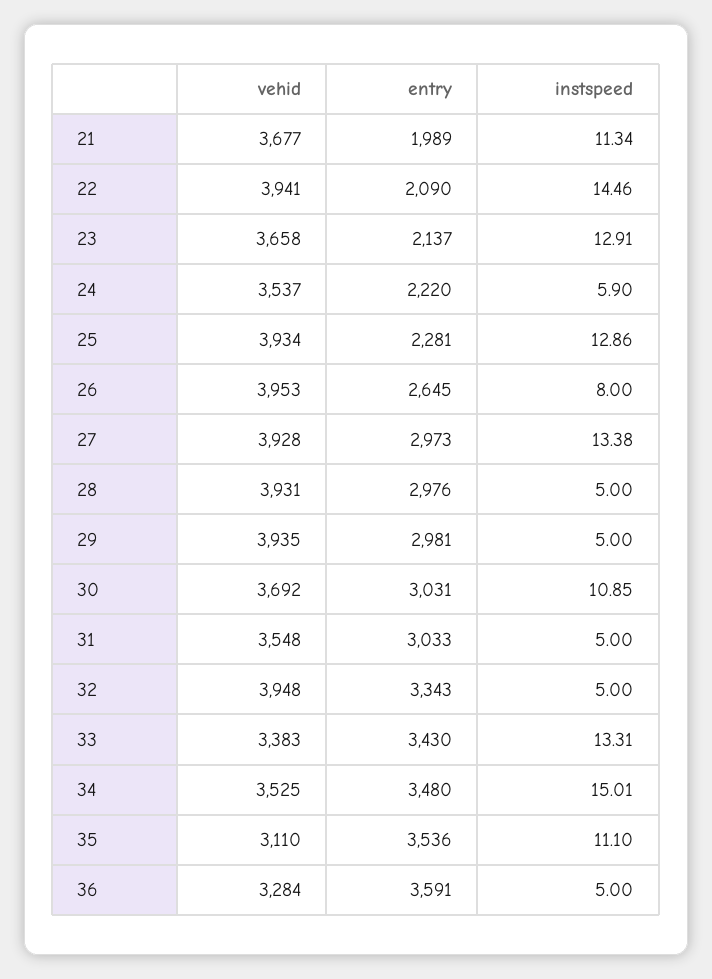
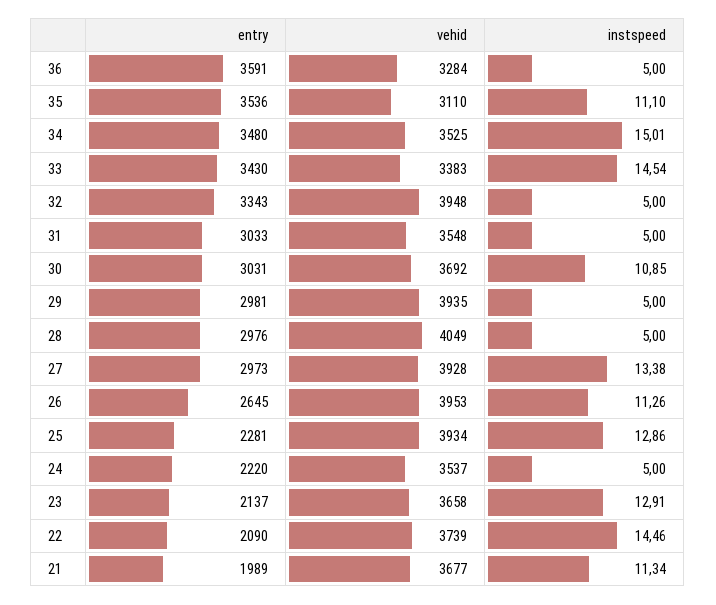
vehid, 22: 3941 -> 3739
instspeed, 24: 5.9 -> 5
instspeed, 26: 8 -> 11.26
vehid, 28: 3931 -> 4049
instspeed, 33: 13.31 -> 14.54

